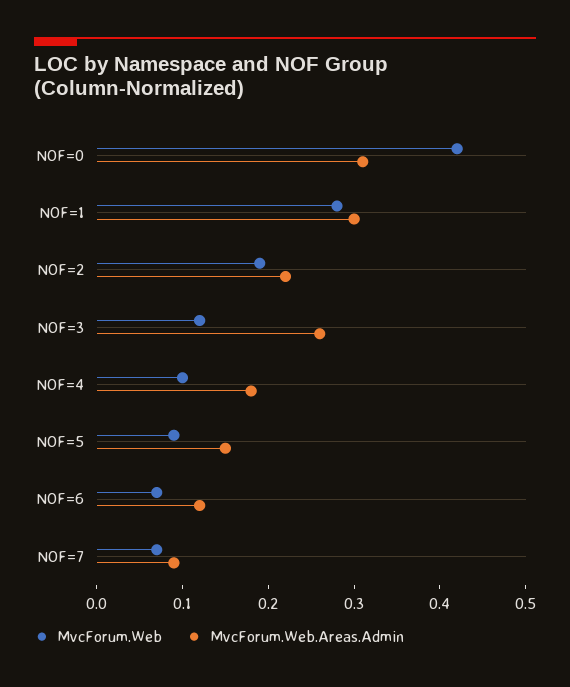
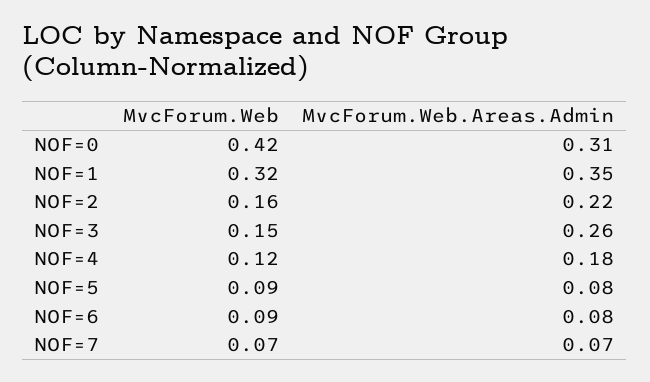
MvcForum.Web, NOF=1: 0.28 -> 0.32
MvcForum.Web.Areas.Admin, NOF=1: 0.3 -> 0.35
MvcForum.Web, NOF=2: 0.19 -> 0.16
MvcForum.Web, NOF=3: 0.12 -> 0.15
MvcForum.Web, NOF=4: 0.1 -> 0.12
MvcForum.Web.Areas.Admin, NOF=5: 0.15 -> 0.08
MvcForum.Web, NOF=6: 0.07 -> 0.09
MvcForum.Web.Areas.Admin, NOF=6: 0.12 -> 0.08
MvcForum.Web.Areas.Admin, NOF=7: 0.09 -> 0.07

